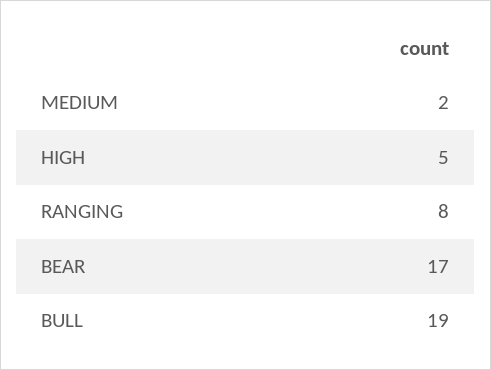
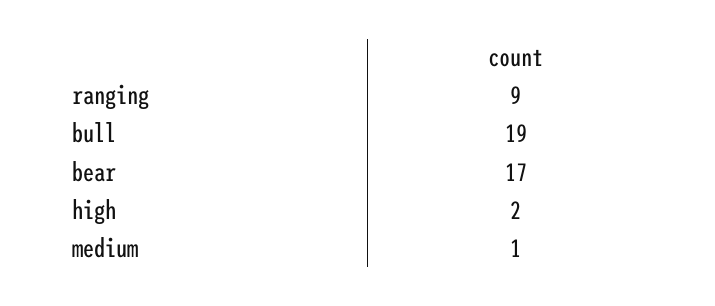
MEDIUM: 2 -> 1
HIGH: 5 -> 2
RANGING: 8 -> 9

